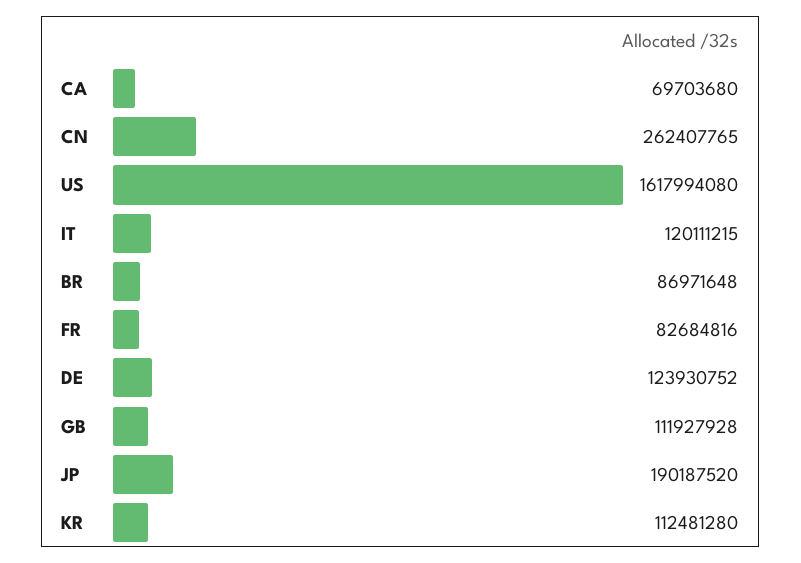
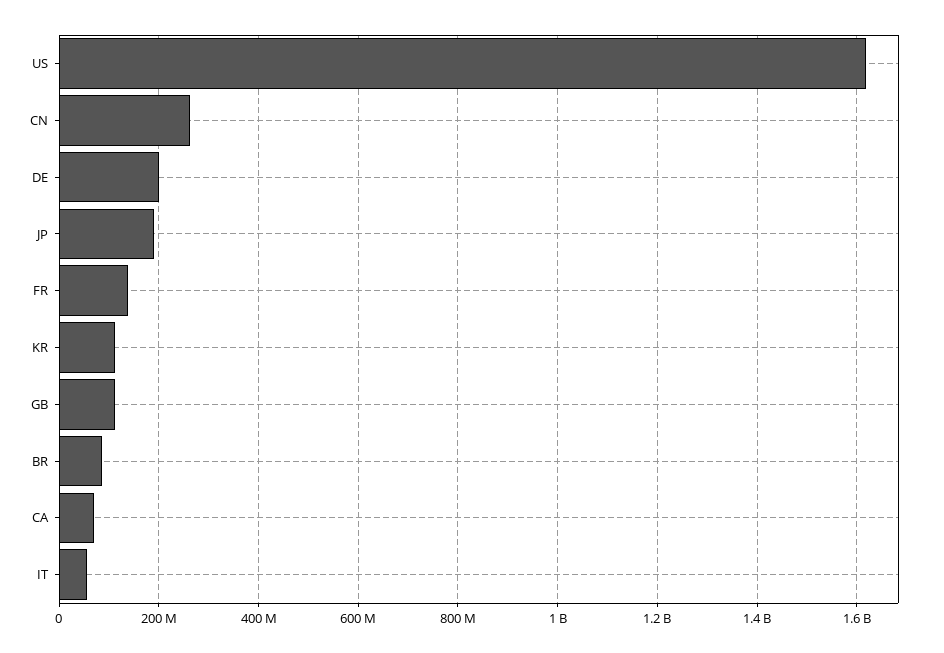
IT: 120111215 -> 60000000
FR: 82684816 -> 140000000
DE: 123930752 -> 200000000

